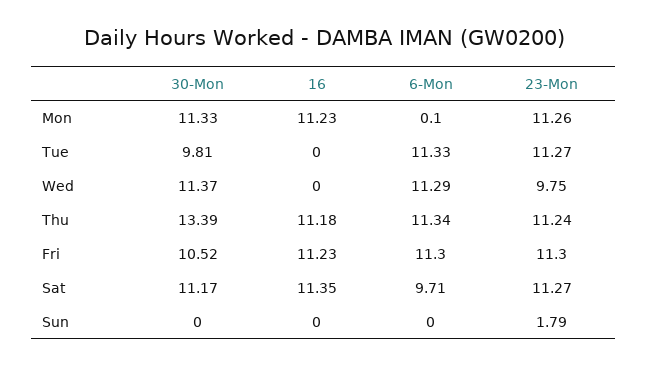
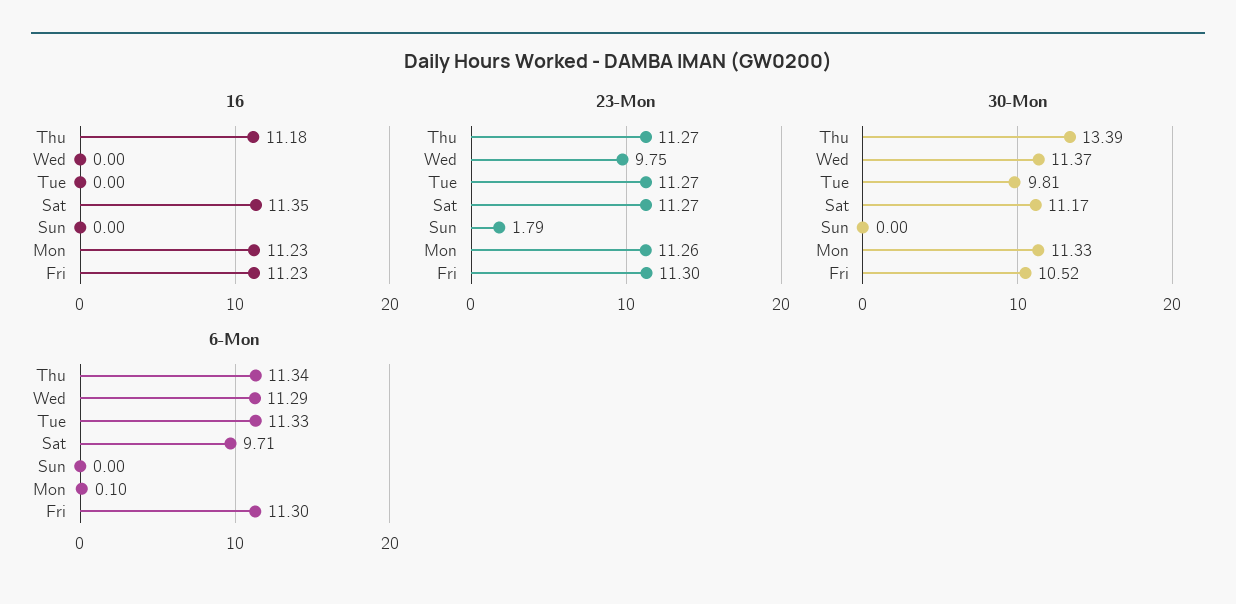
23-Mon, Thu: 11.24 -> 11.27

